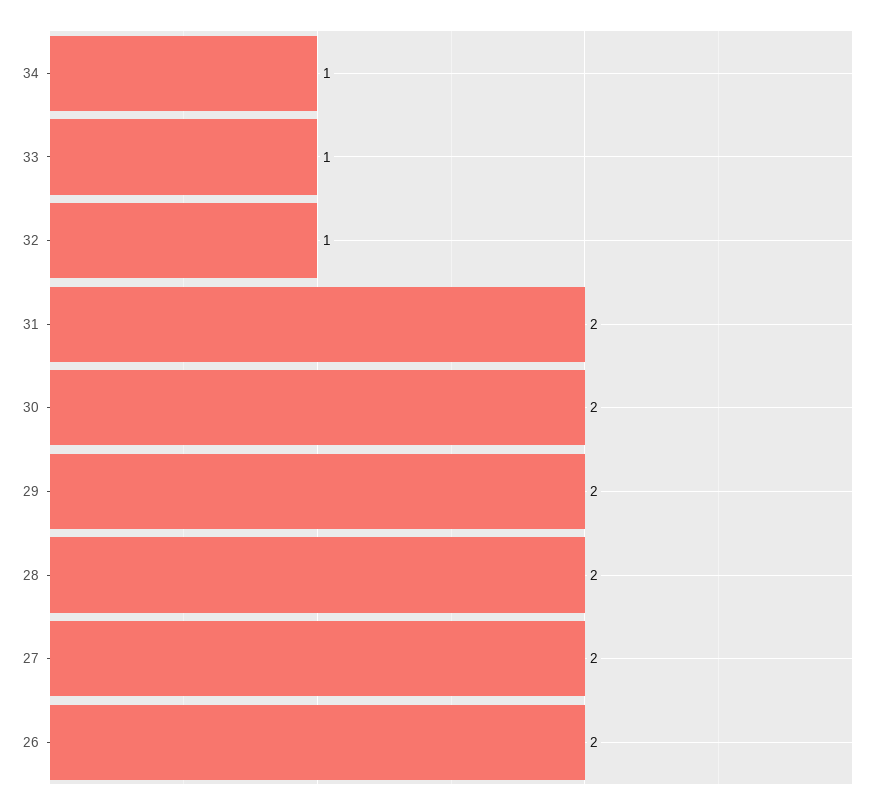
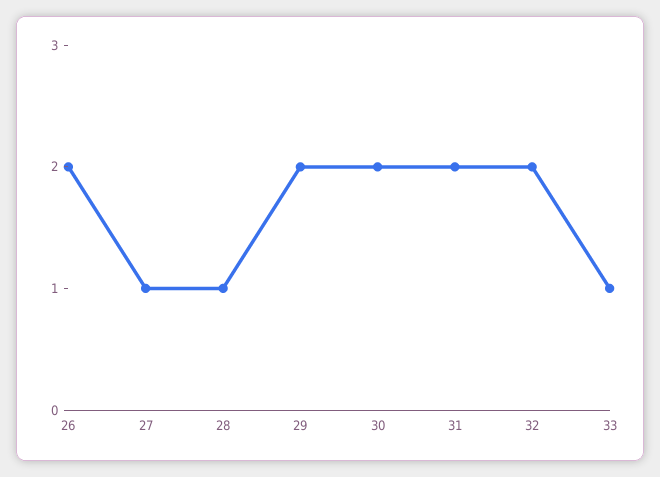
34: 1 -> none
32: 1 -> 2
28: 2 -> 1
27: 2 -> 1

